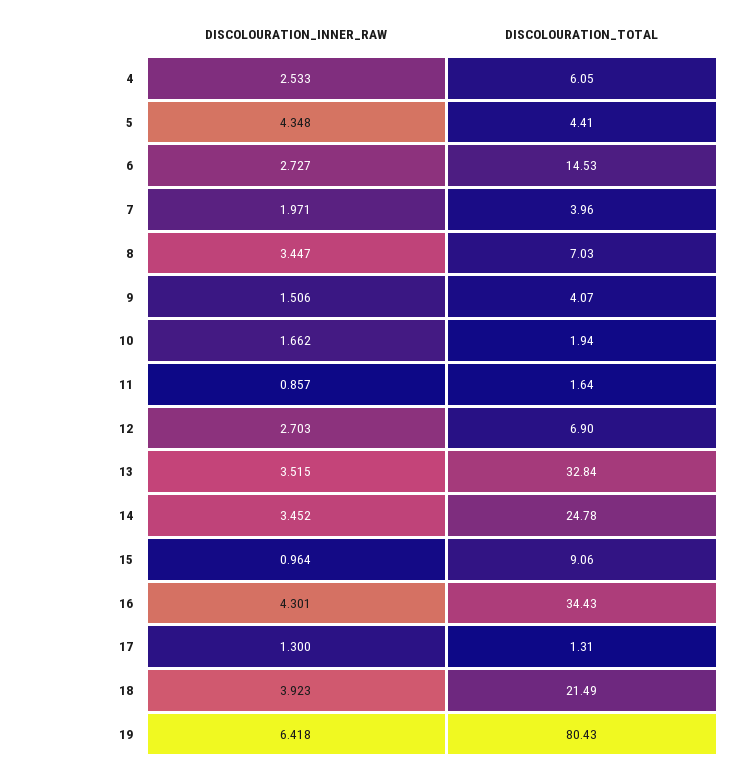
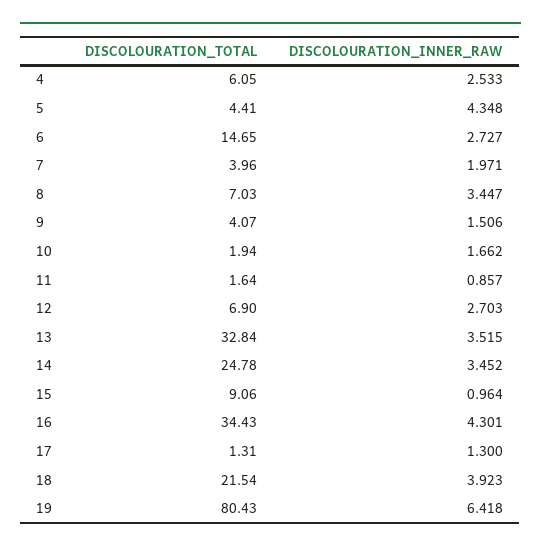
DISCOLOURATION_TOTAL, 6: 14.53 -> 14.65
DISCOLOURATION_TOTAL, 18: 21.49 -> 21.54

